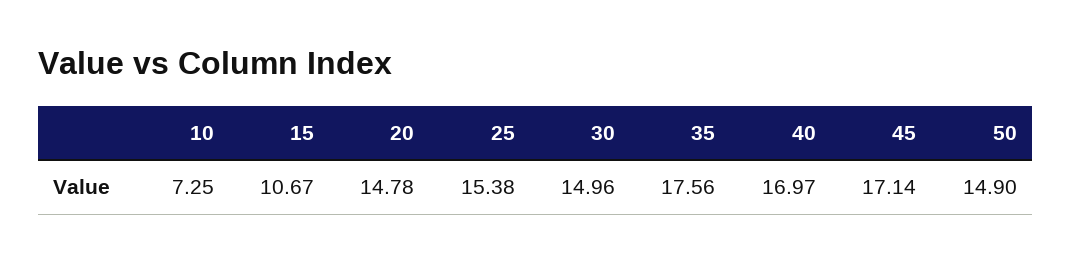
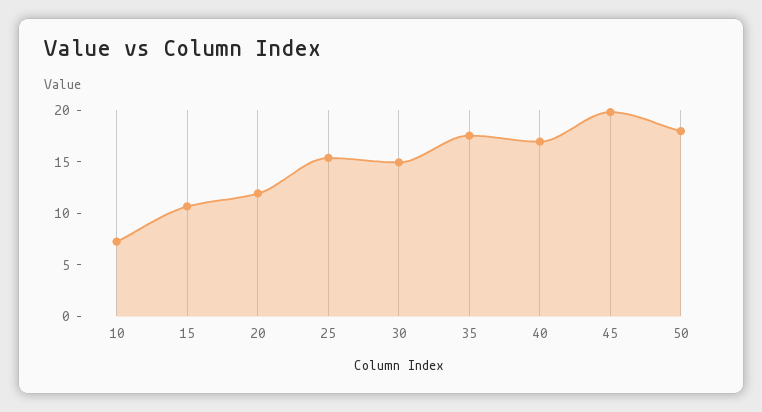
20: 14.78 -> 12
45: 17.14 -> 20
50: 14.9 -> 18

